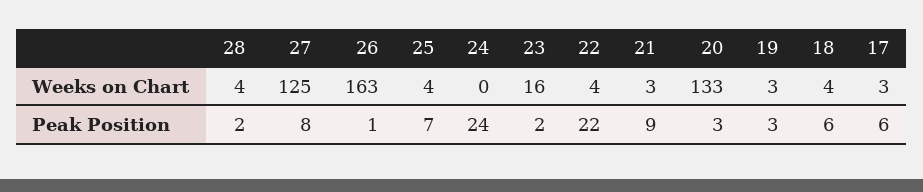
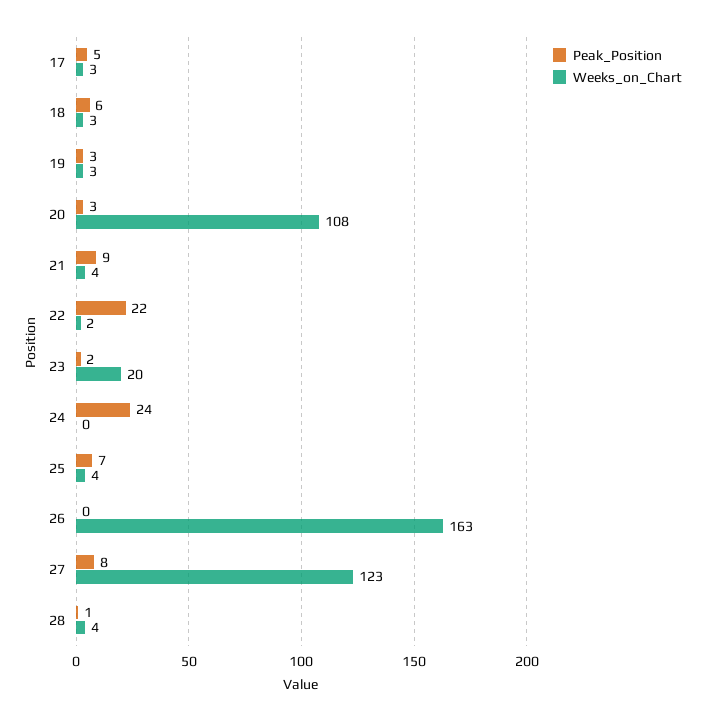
Weeks on Chart, 27: 125 -> 123
Weeks on Chart, 23: 16 -> 20
Weeks on Chart, 22: 4 -> 2
Weeks on Chart, 21: 3 -> 4
Weeks on Chart, 20: 133 -> 108
Weeks on Chart, 18: 4 -> 3
Peak Position, 28: 2 -> 1
Peak Position, 26: 1 -> 0
Peak Position, 17: 6 -> 5

